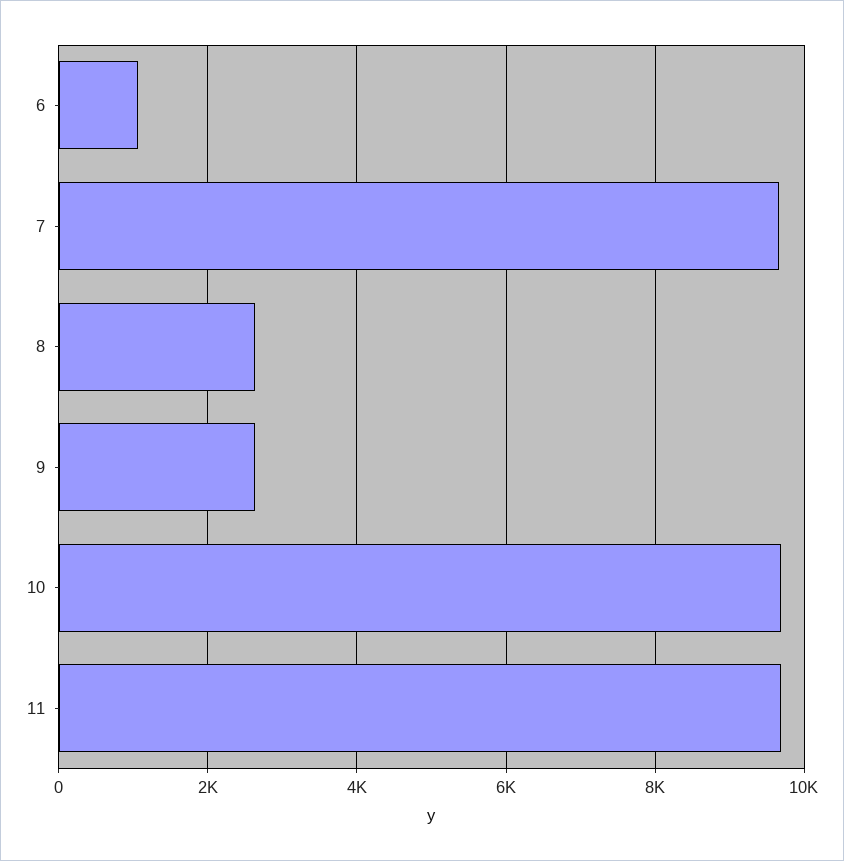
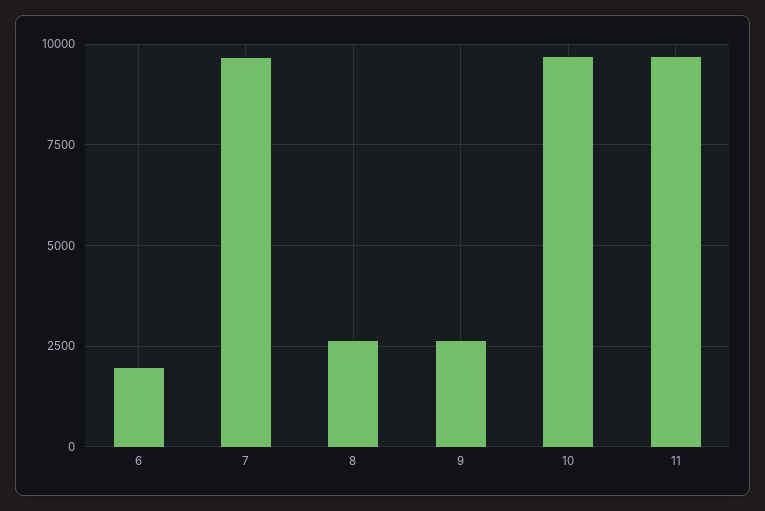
6: 1000 -> 2000

